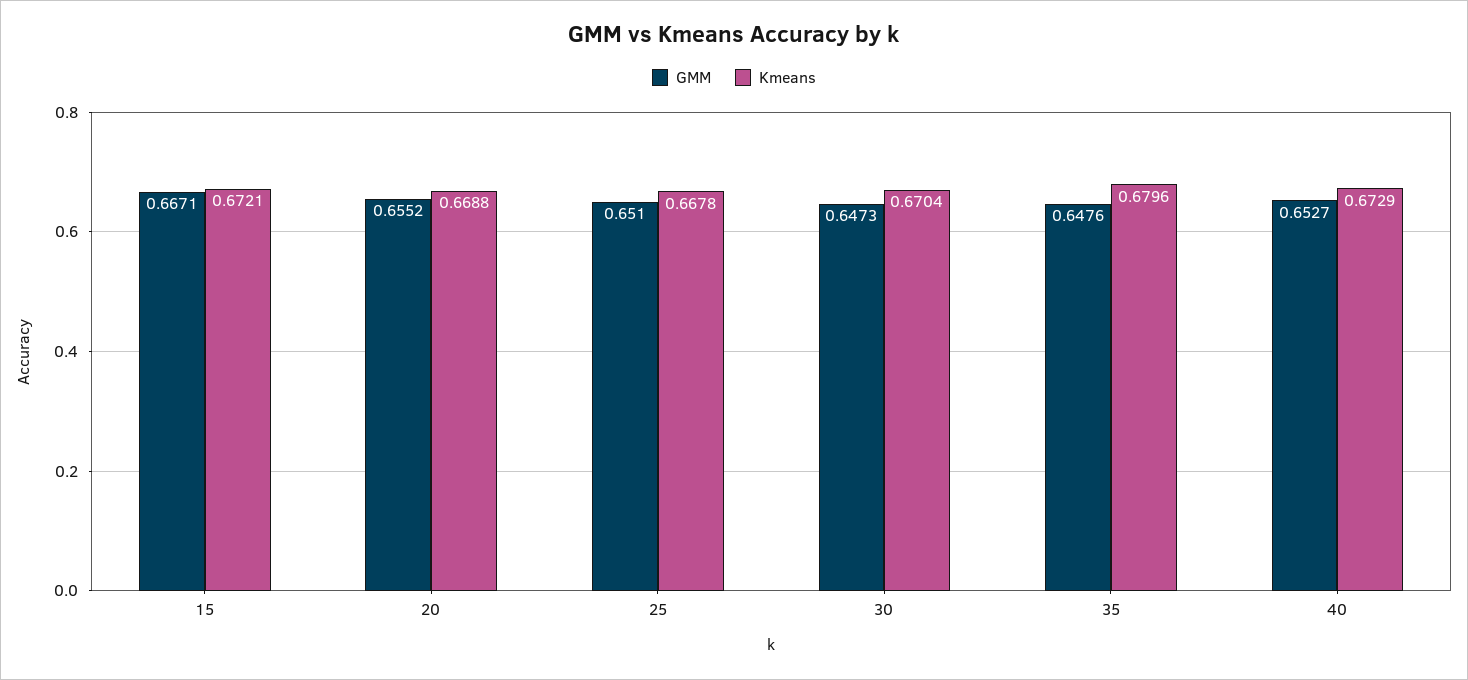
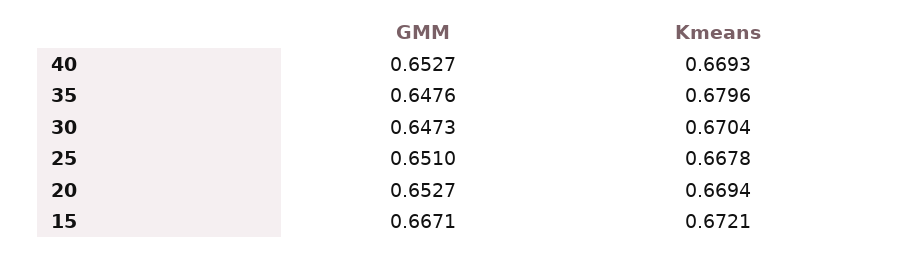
GMM, 20: 0.6552 -> 0.6527
Kmeans, 20: 0.6688 -> 0.6694
Kmeans, 40: 0.6729 -> 0.6693

